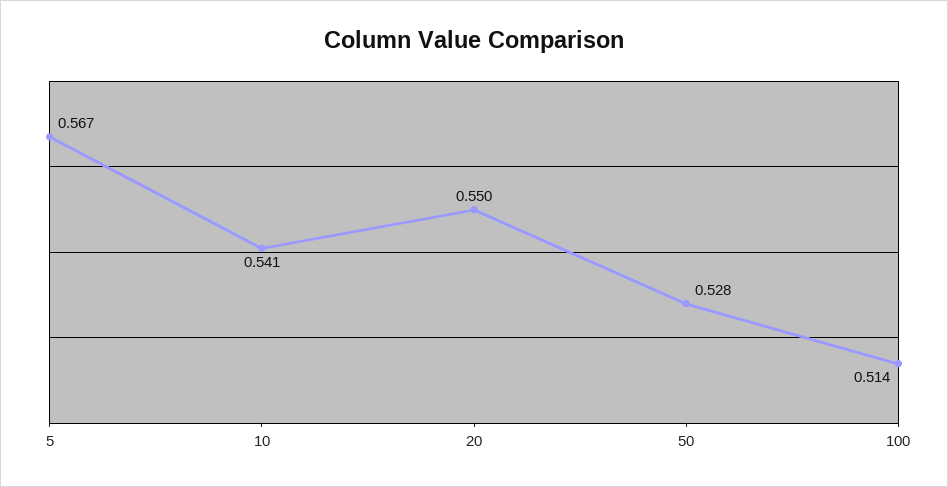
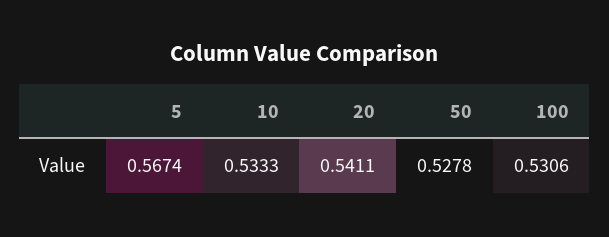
10: 0.541 -> 0.5333
20: 0.55 -> 0.5411
100: 0.514 -> 0.5306

